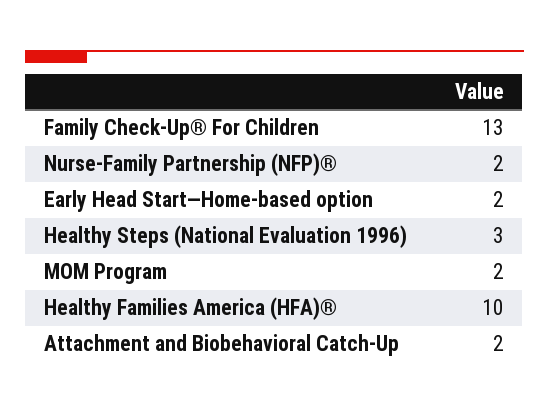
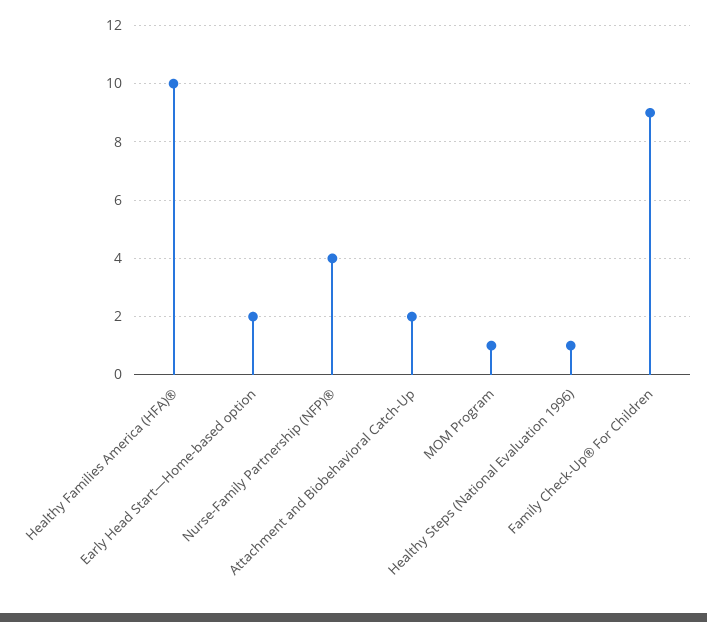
Family Check-Up® For Children: 13 -> 9
Nurse-Family Partnership (NFP)®: 2 -> 4
Healthy Steps (National Evaluation 1996): 3 -> 1
MOM Program: 2 -> 1

